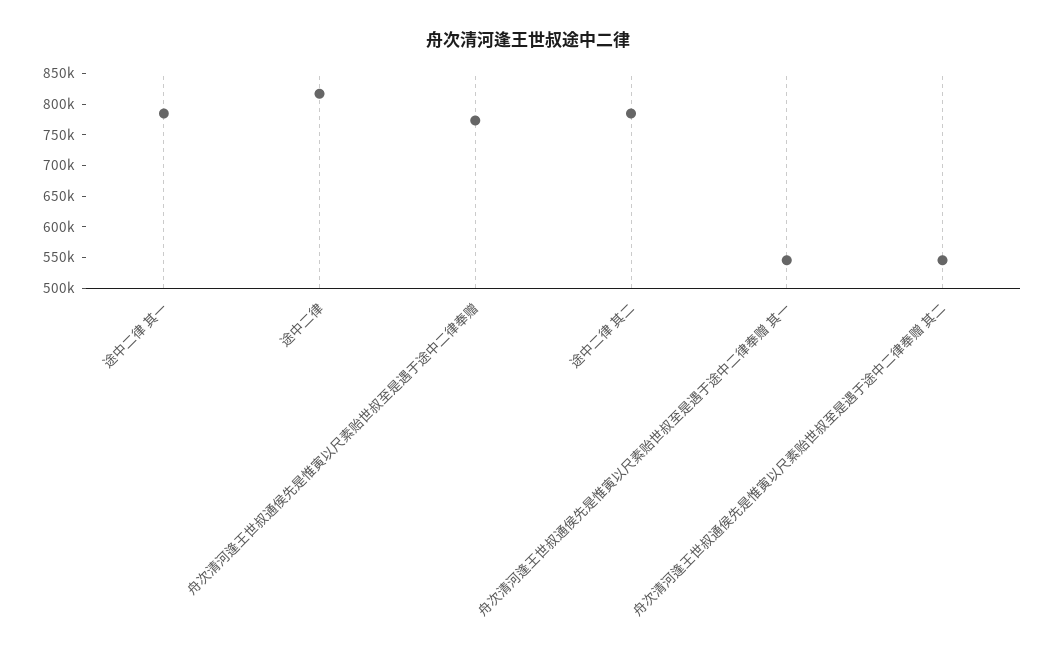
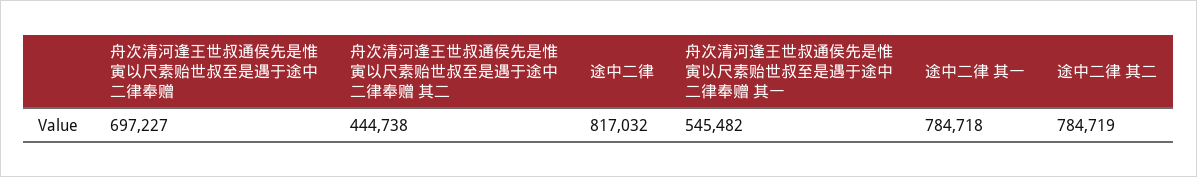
舟次清河逢王世叔通侯先是惟寅以尺素贻世叔至是遇于途中二律奉赠: 775000 -> 697227
舟次清河逢王世叔通侯先是惟寅以尺素贻世叔至是遇于途中二律奉赠 其二: 550000 -> 444738

